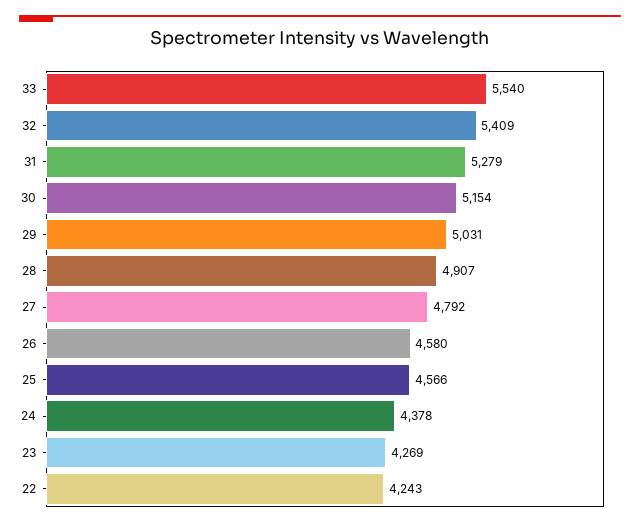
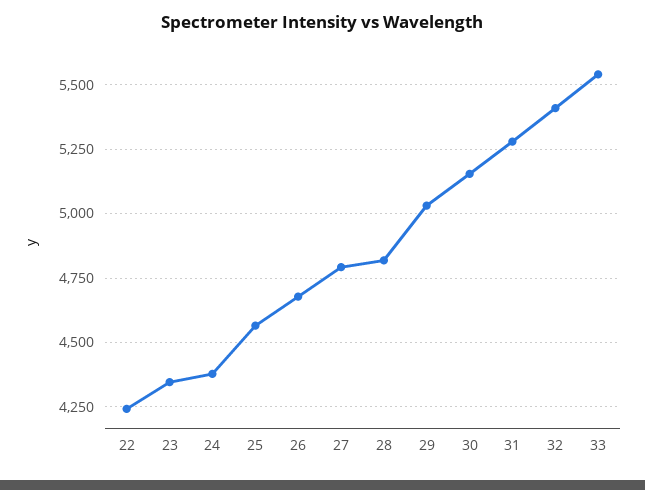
28: 4907 -> 4825
26: 4580 -> 4675
23: 4269 -> 4350

